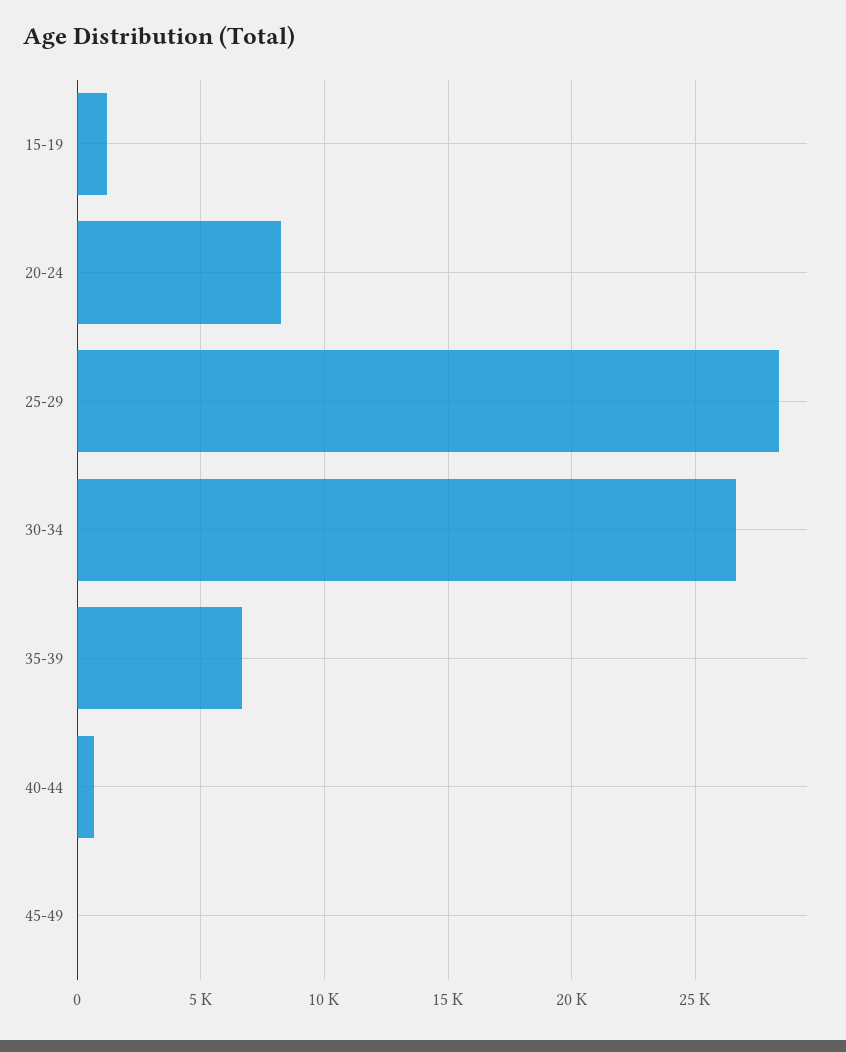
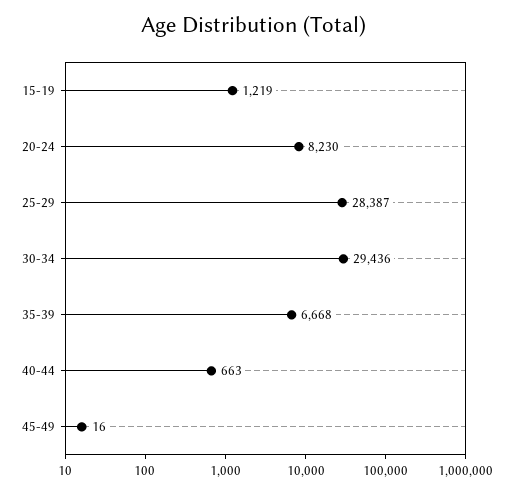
30-34: 26500 -> 29436

